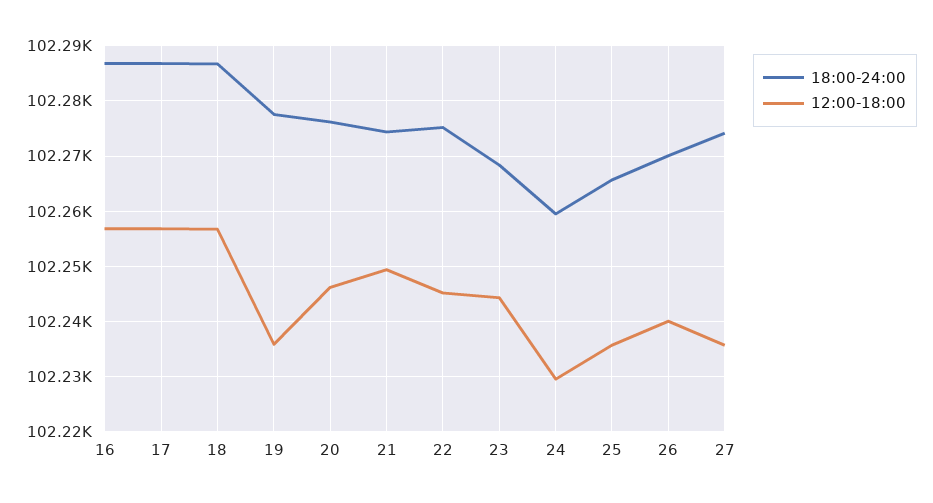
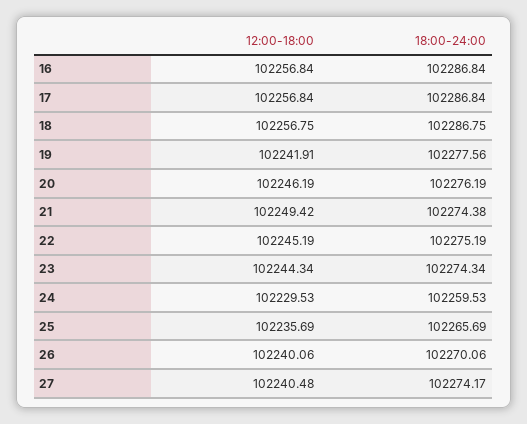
12:00-18:00, 19: 102236 -> 102241.91
18:00-24:00, 23: 102268 -> 102274.34
12:00-18:00, 27: 102236 -> 102240.48

